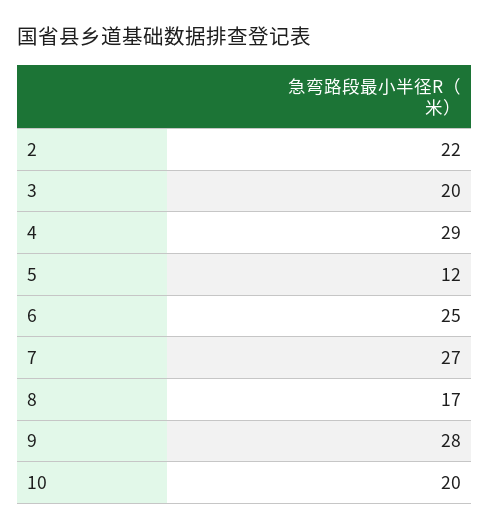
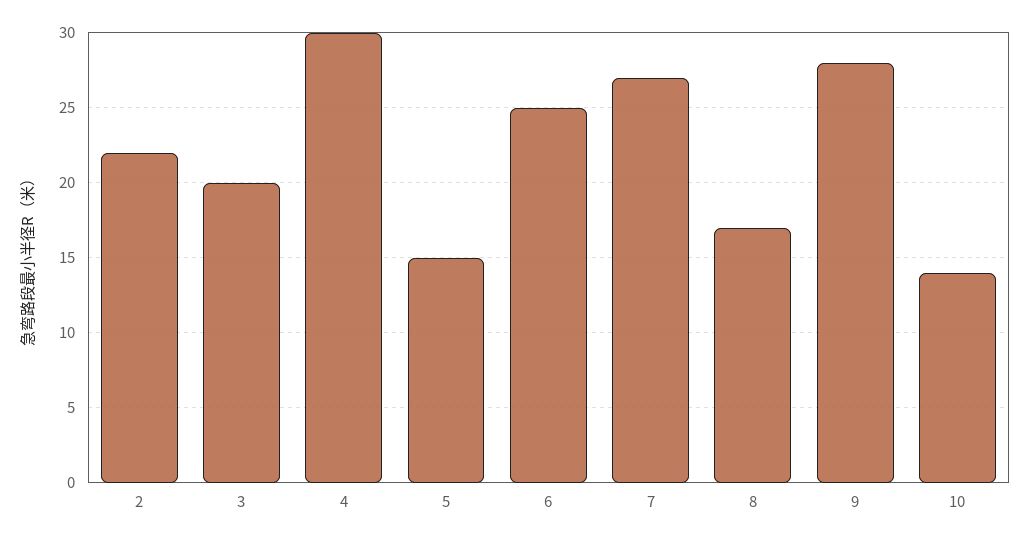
4: 29 -> 30
5: 12 -> 15
10: 20 -> 14

